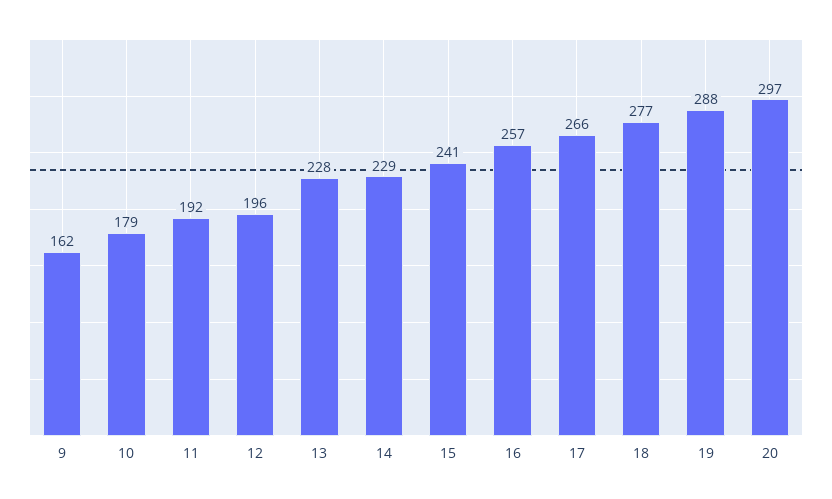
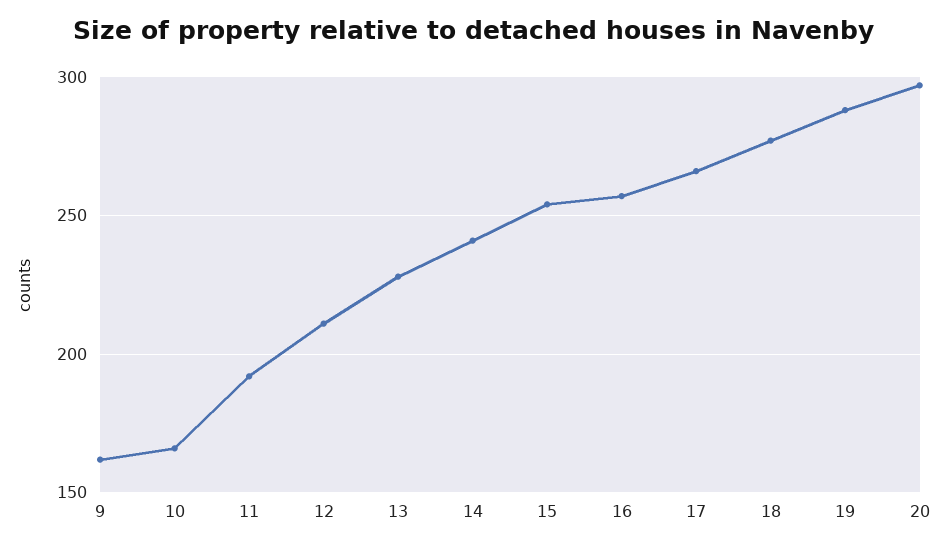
10: 179 -> 165
12: 196 -> 210
14: 229 -> 240
15: 241 -> 255

